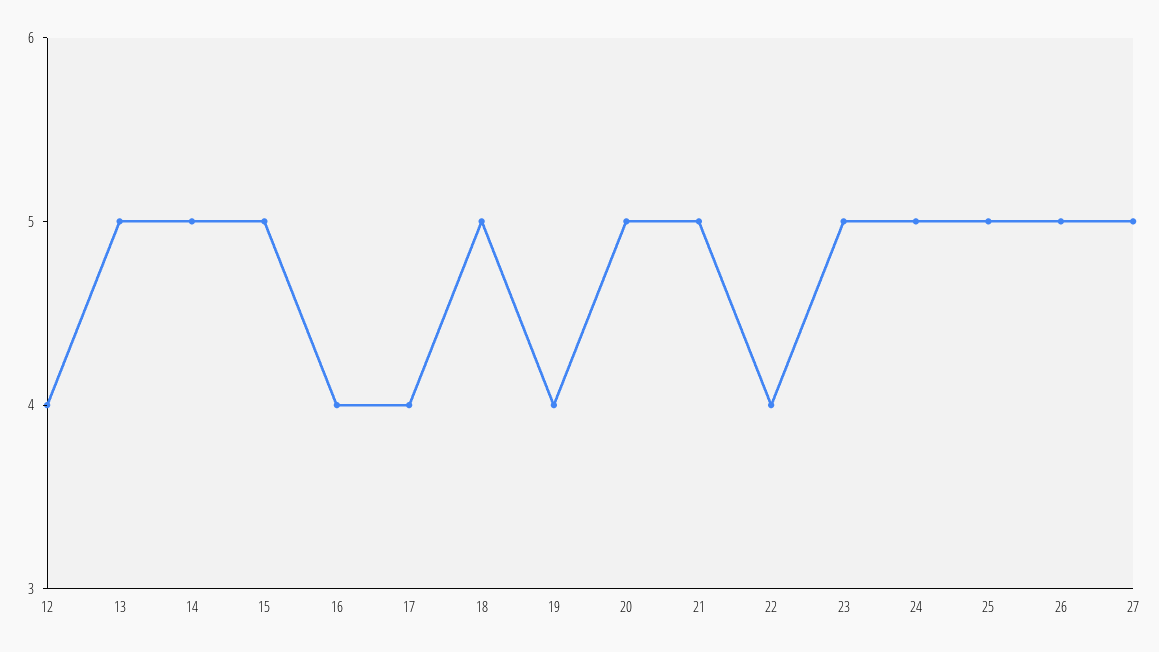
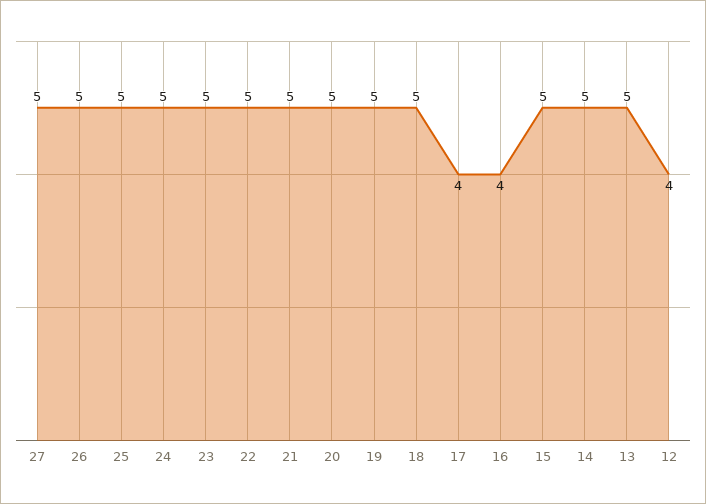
19: 4 -> 5
22: 4 -> 5

